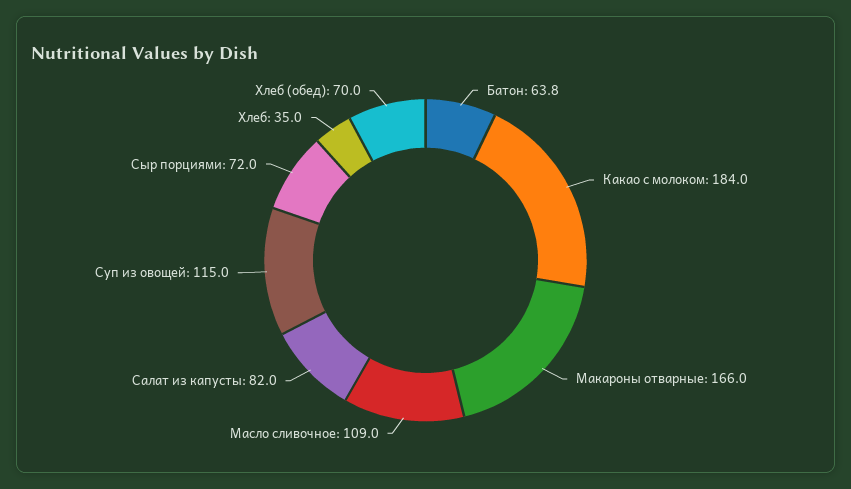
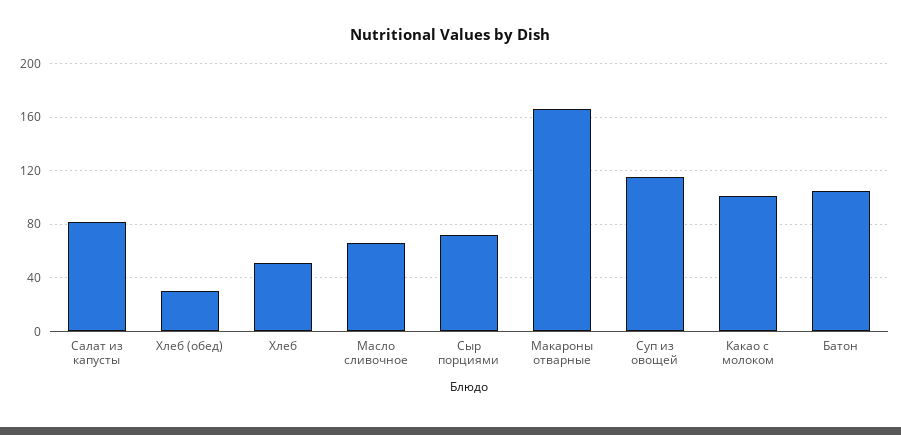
Батон: 63.8 -> 105
Какао с молоком: 184 -> 100
Масло сливочное: 109 -> 65
Хлеб: 35 -> 50
Хлеб (обед): 70 -> 30

